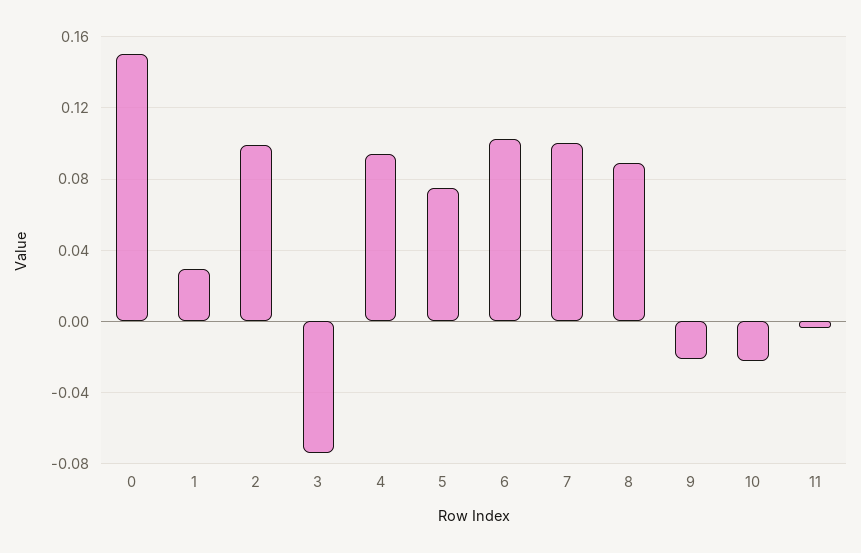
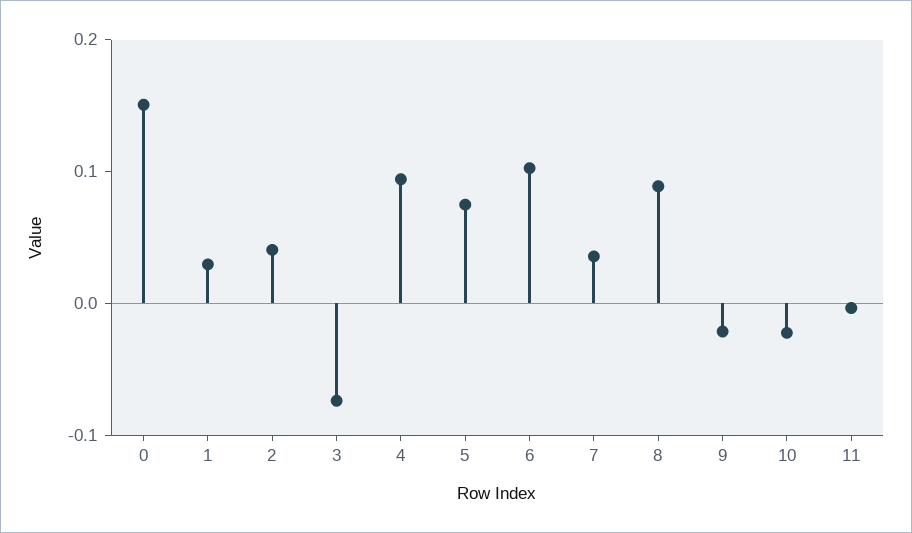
2: 0.1 -> 0.04
7: 0.1 -> 0.04

